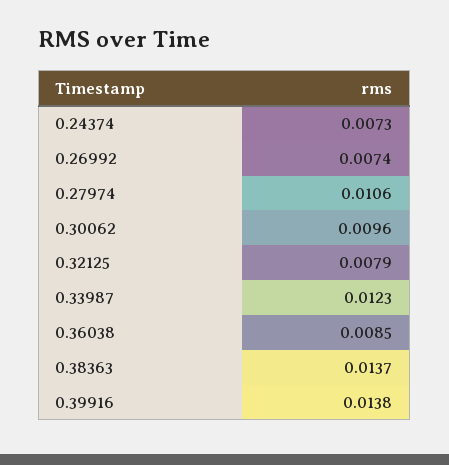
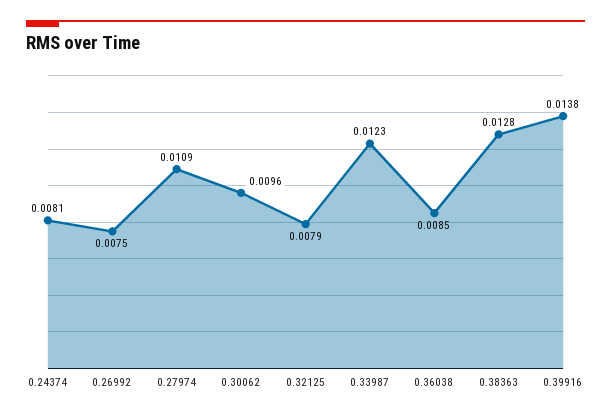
0.24374: 0.0073 -> 0.0081
0.26992: 0.0074 -> 0.0075
0.27974: 0.0106 -> 0.0109
0.38363: 0.0137 -> 0.0128

